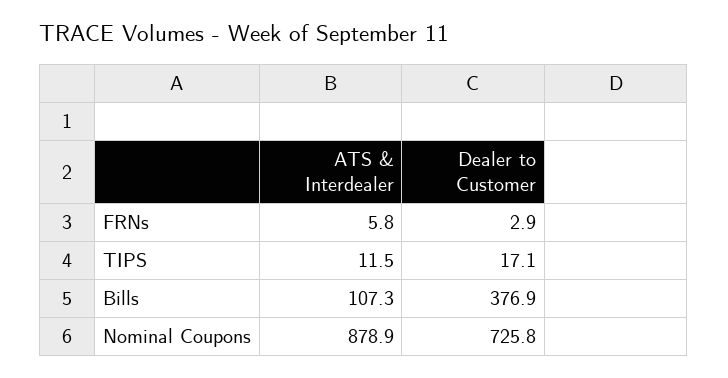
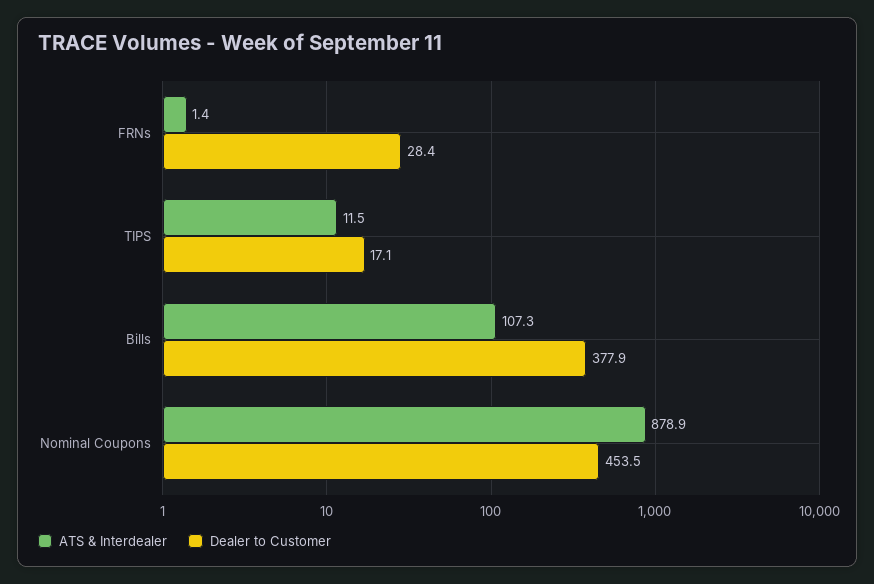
ATS & Interdealer, FRNs: 5.8 -> 1.4
Dealer to Customer, FRNs: 2.9 -> 28.4
Dealer to Customer, Bills: 376.9 -> 377.9
Dealer to Customer, Nominal Coupons: 725.8 -> 453.5

